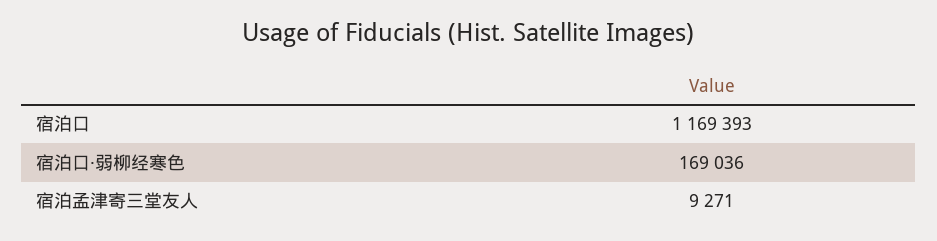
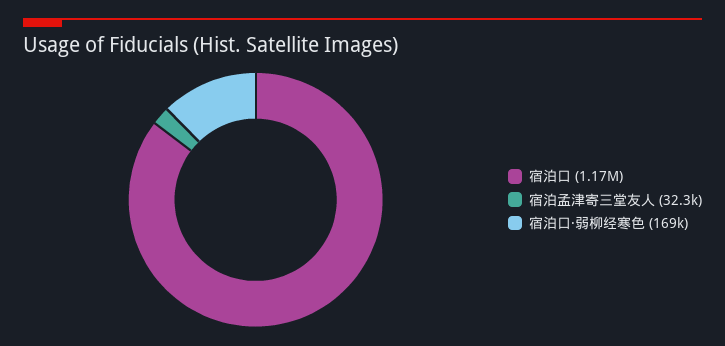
宿泊孟津寄三堂友人: 9271 -> 32300

